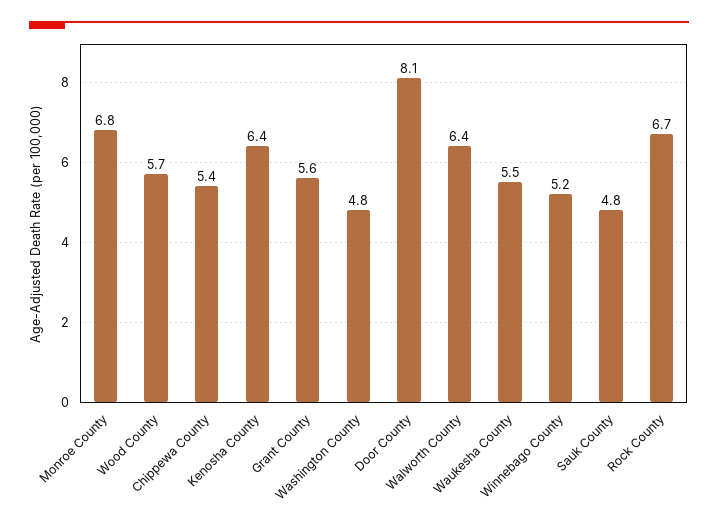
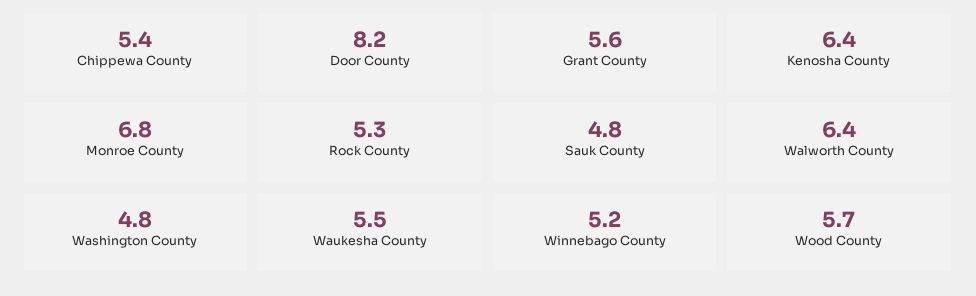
Door County: 8.1 -> 8.2
Rock County: 6.7 -> 5.3

